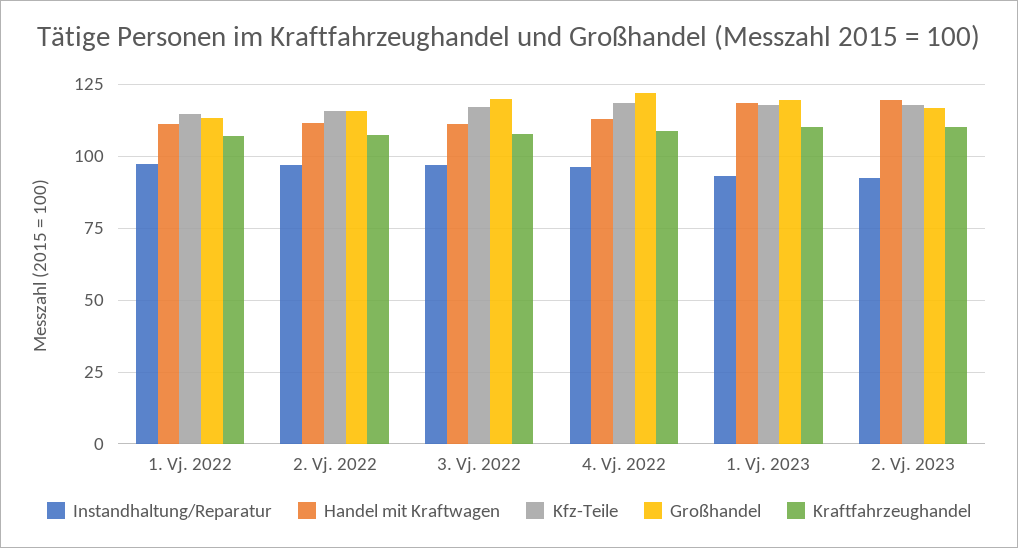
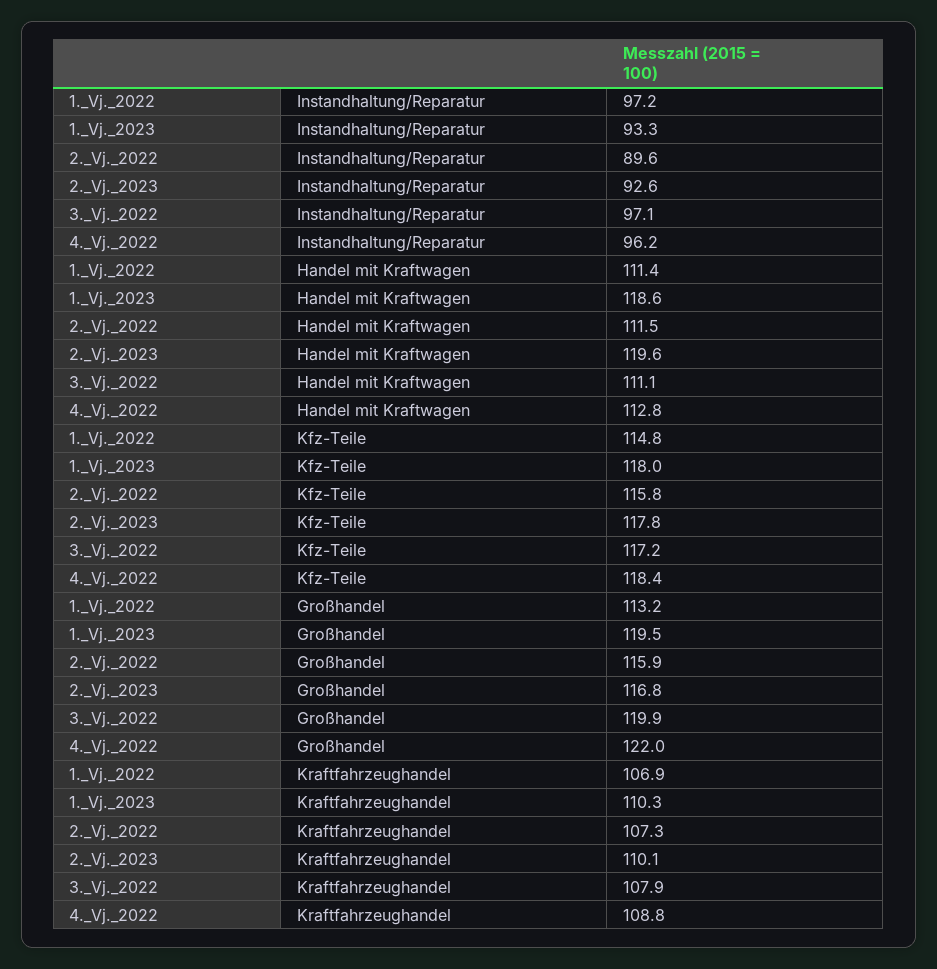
Instandhaltung/Reparatur, 2. Vj. 2022: 97.5 -> 89.6

